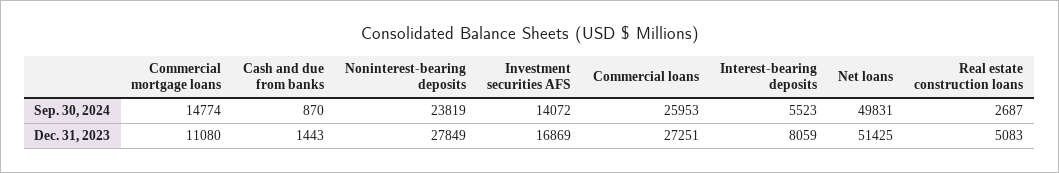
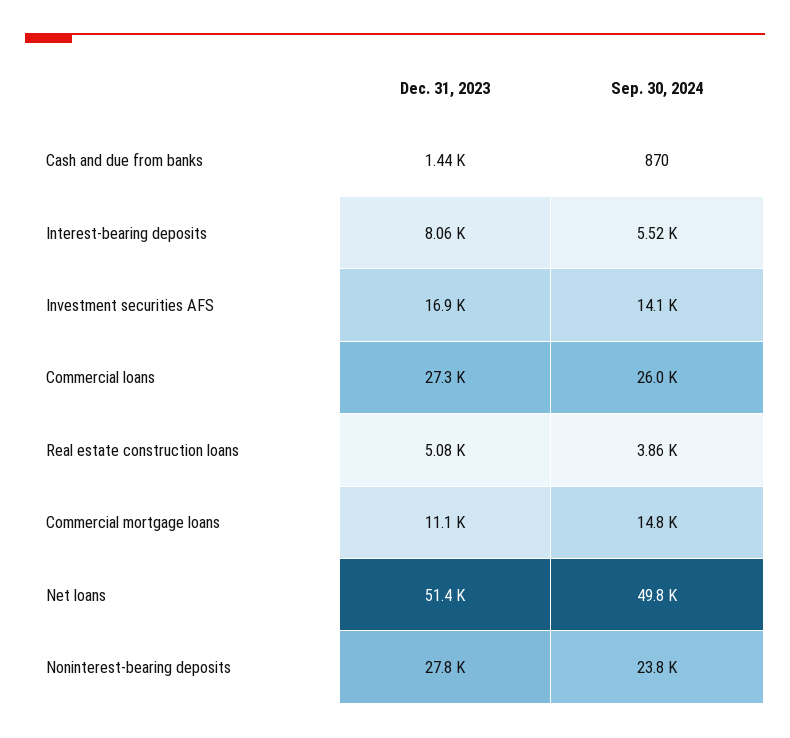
Real estate construction loans, Sep. 30, 2024: 2687 -> 3860

